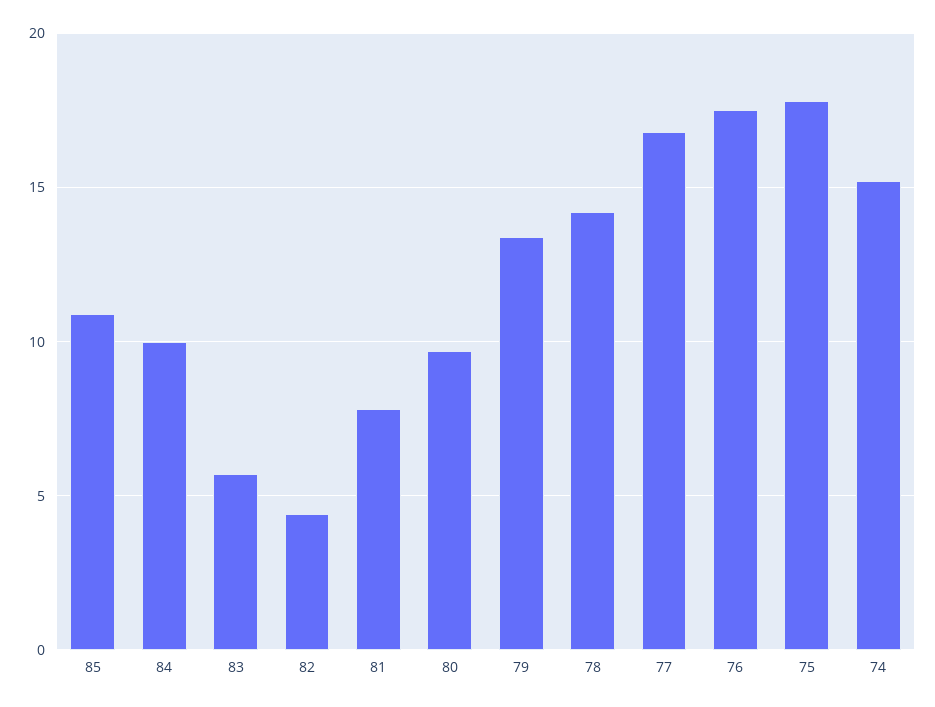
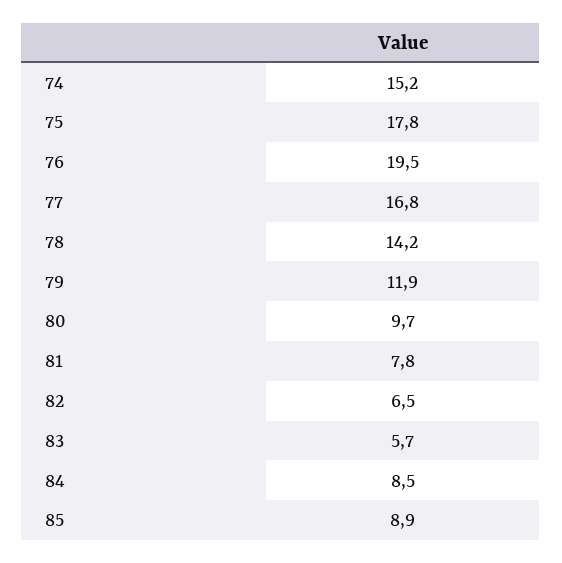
85: 11 -> 8.9
84: 10 -> 8.5
82: 4.5 -> 6.5
79: 13.5 -> 11.9
76: 17.5 -> 19.5

